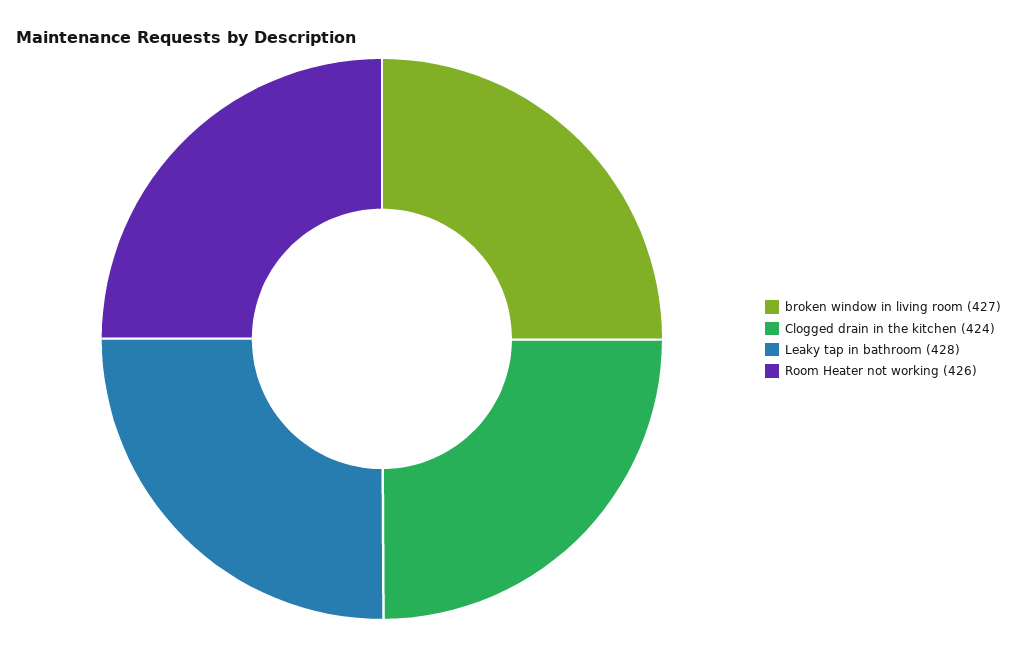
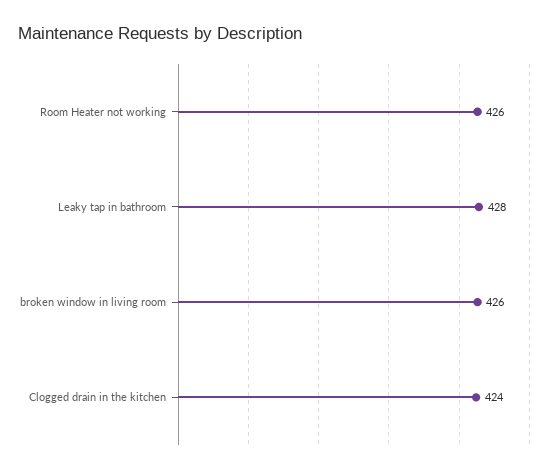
broken window in living room: 427 -> 426

